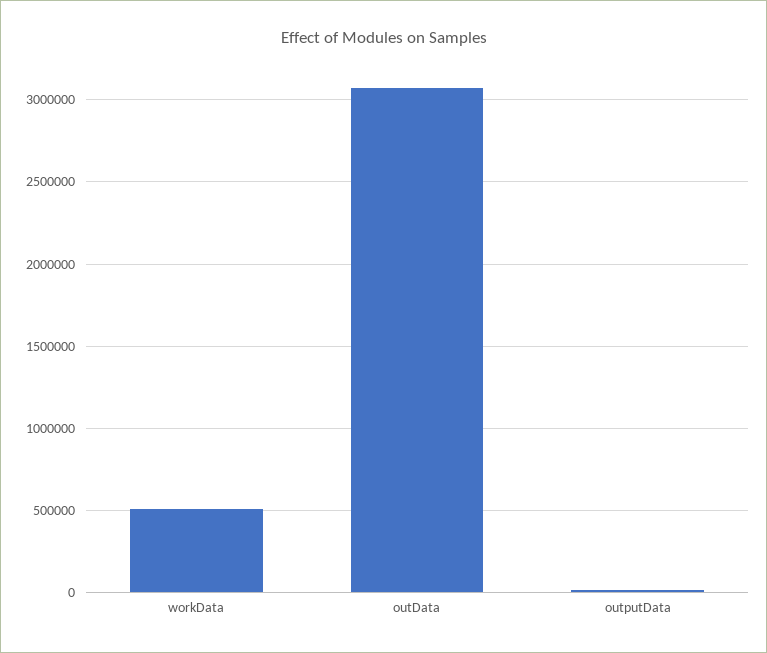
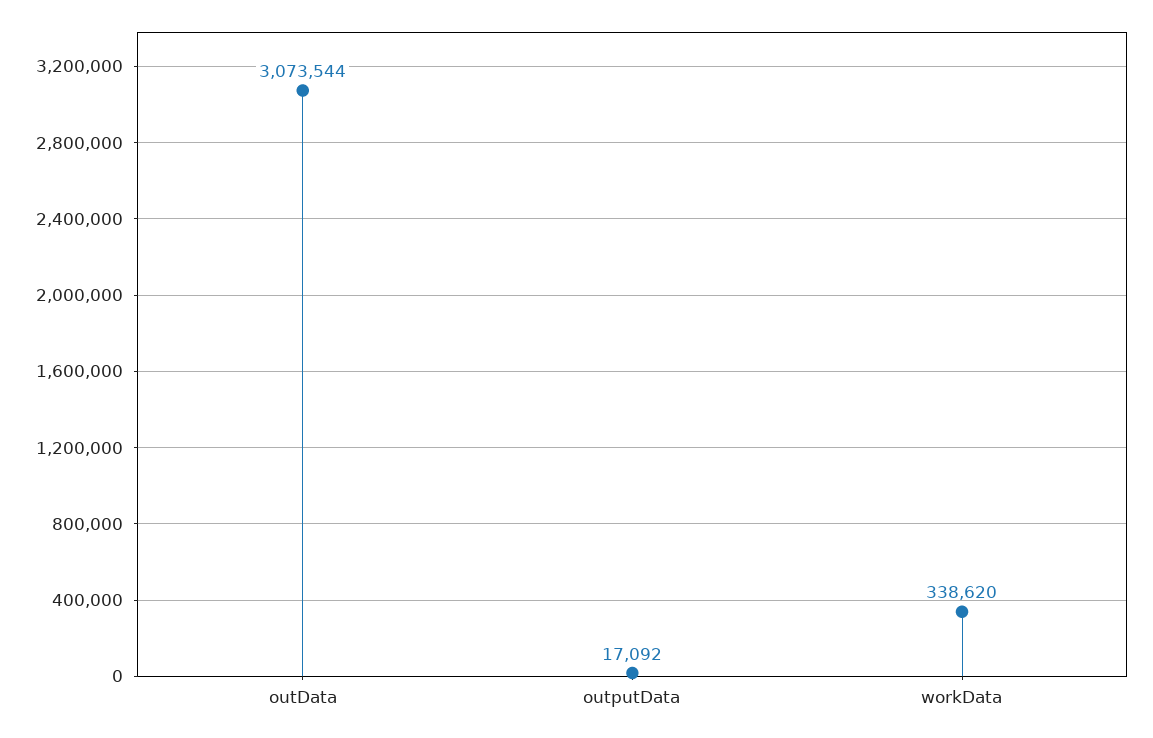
workData: 500000 -> 338620

